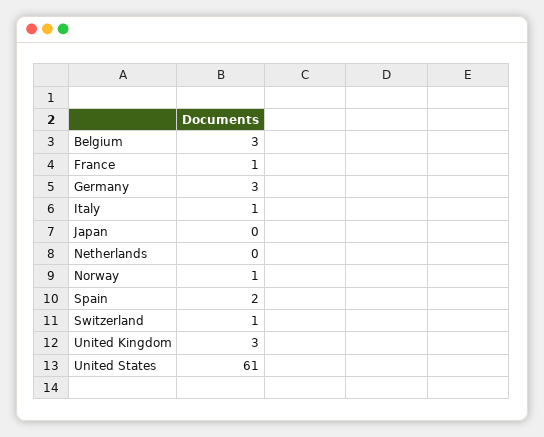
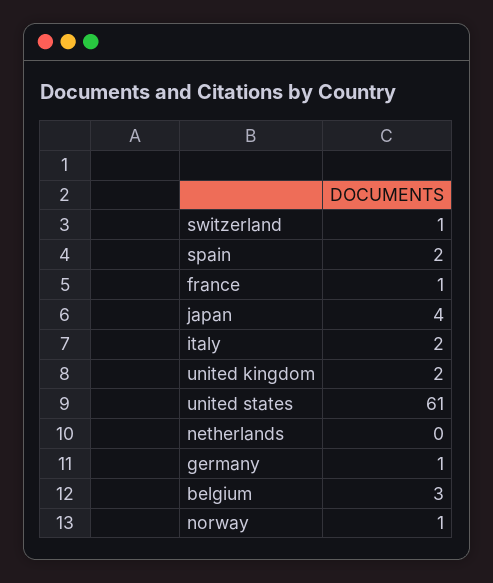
Germany: 3 -> 1
Italy: 1 -> 2
Japan: 0 -> 4
United Kingdom: 3 -> 2

